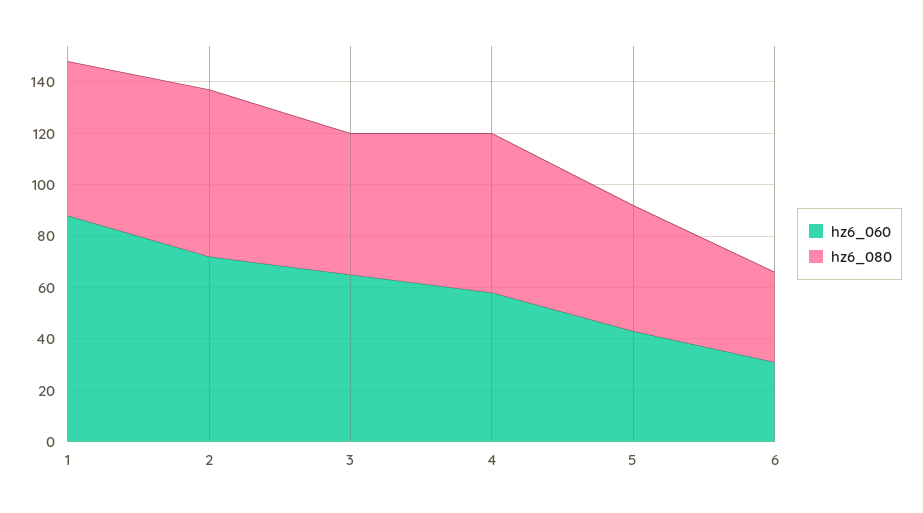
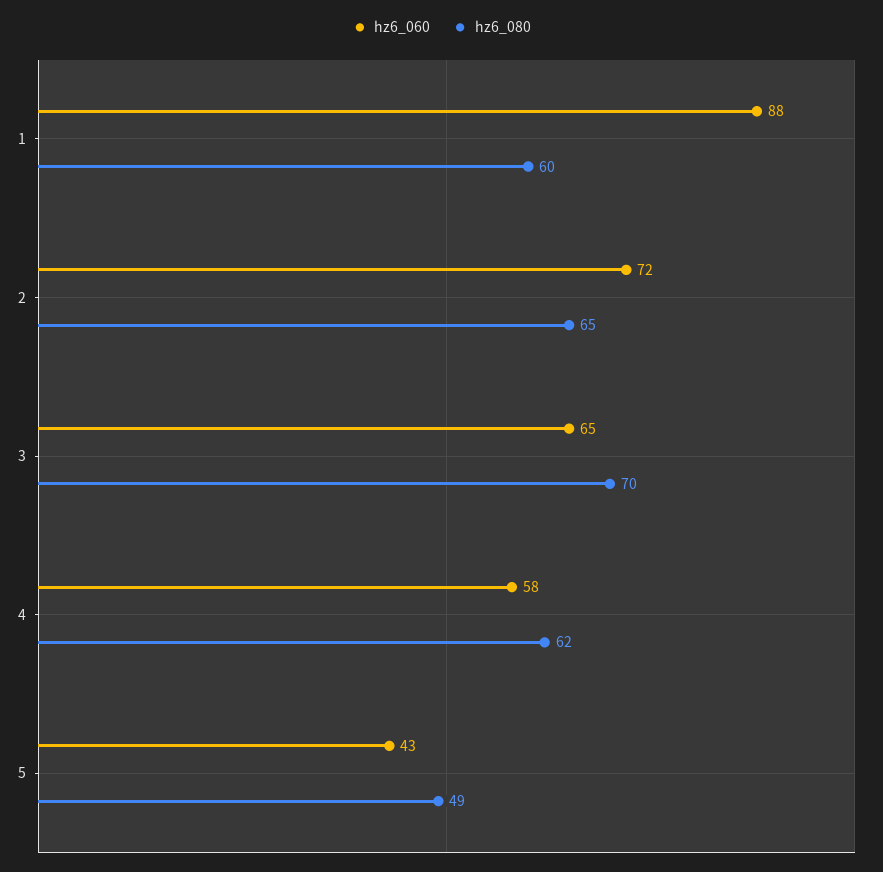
hz6_080, 3: 55 -> 70
hz6_060, 6: 30 -> none
hz6_080, 6: 35 -> none

